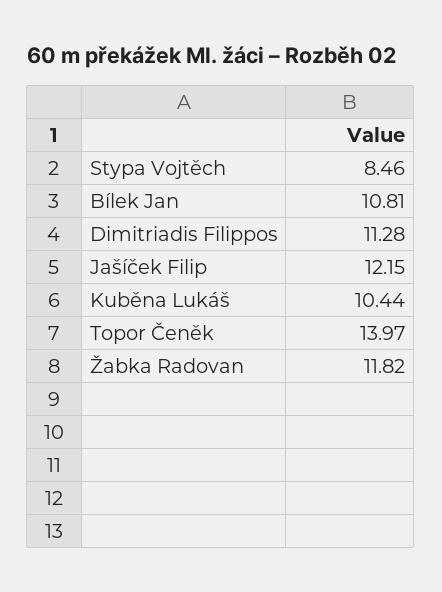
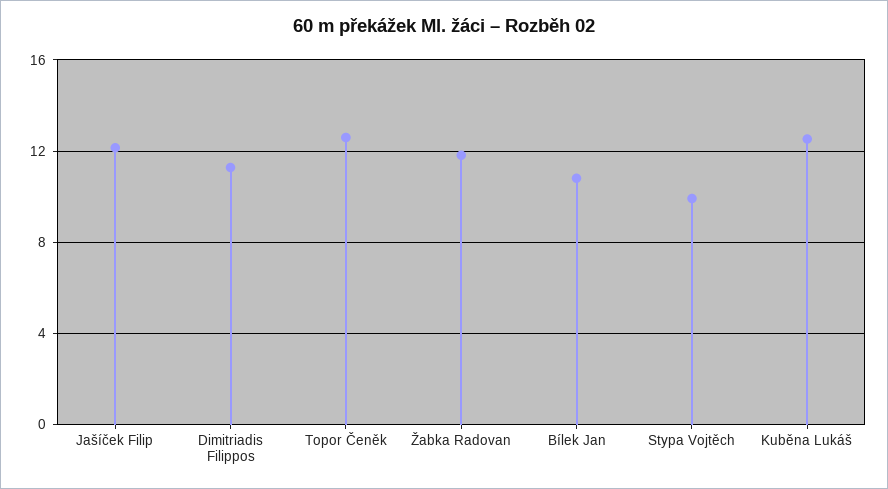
Stypa Vojtěch: 8.46 -> 10
Kuběna Lukáš: 10.44 -> 12.5
Topor Čeněk: 13.97 -> 12.5

